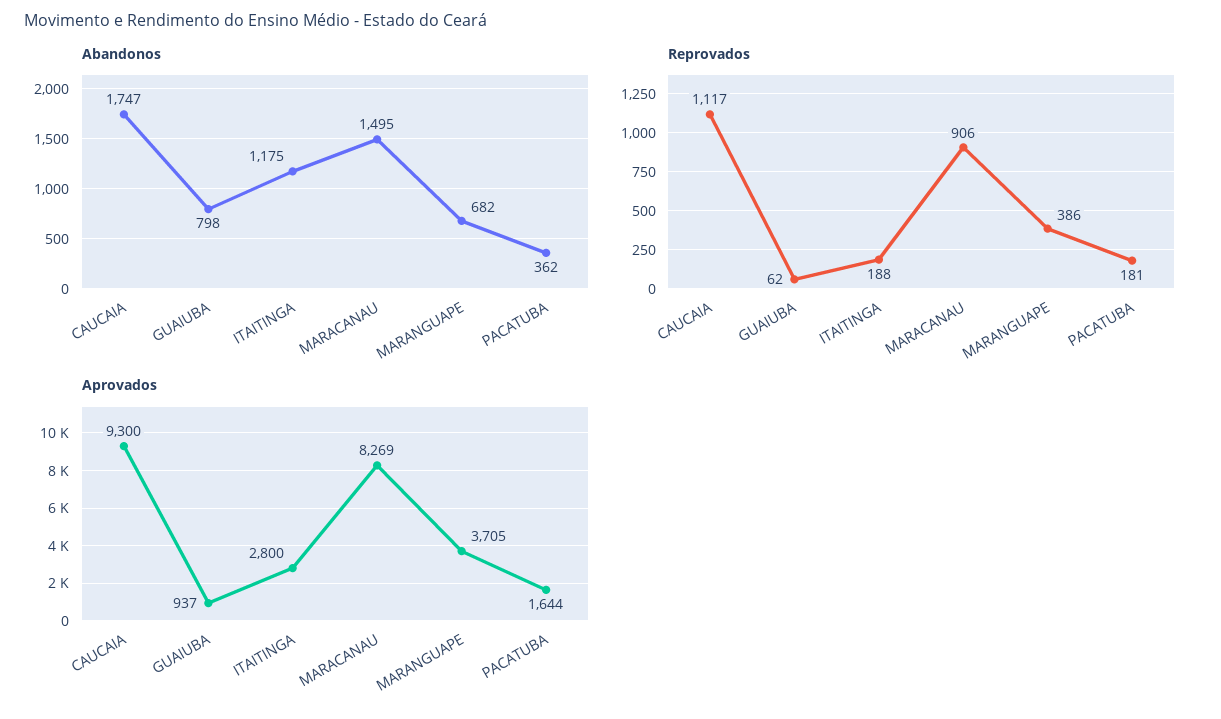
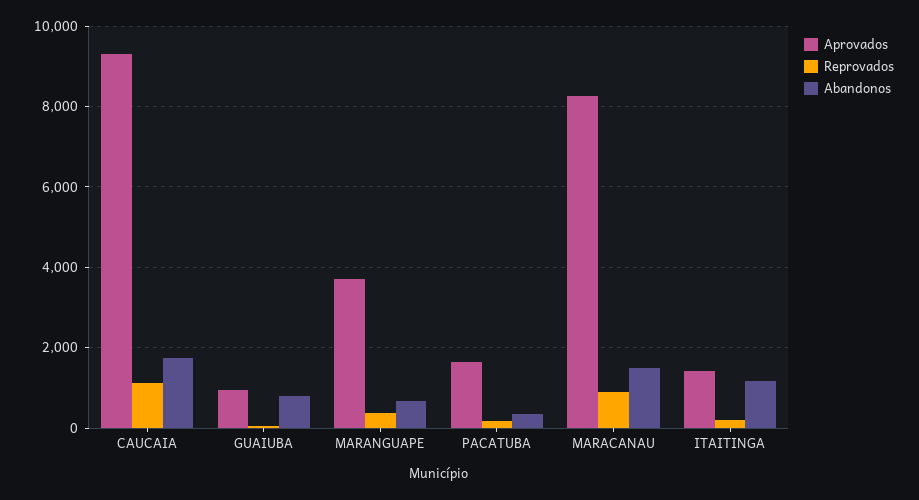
Aprovados, ITAITINGA: 2800 -> 1400

